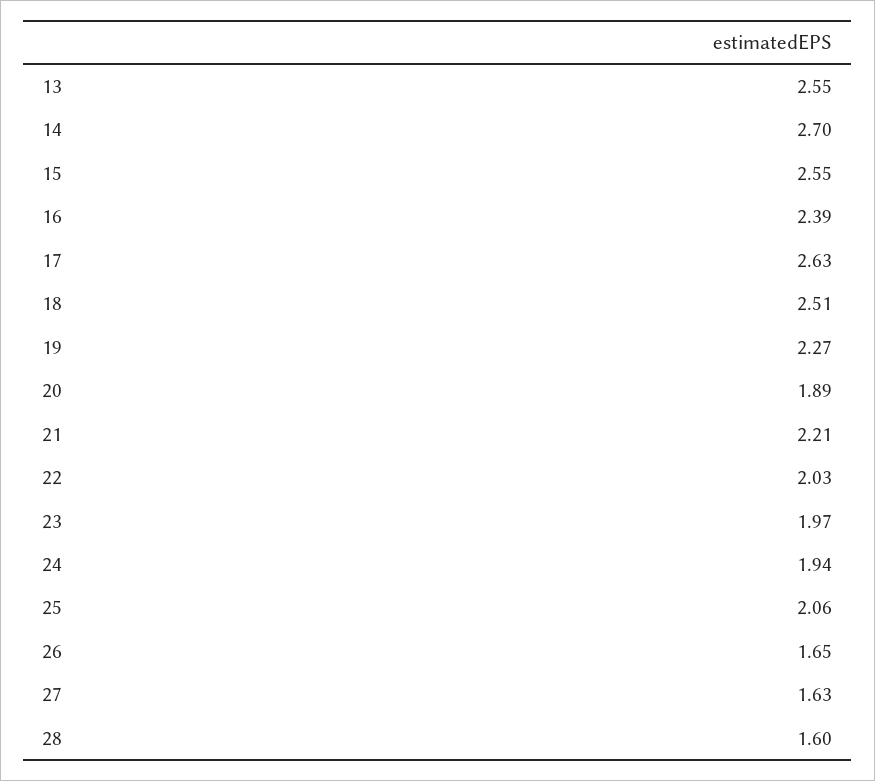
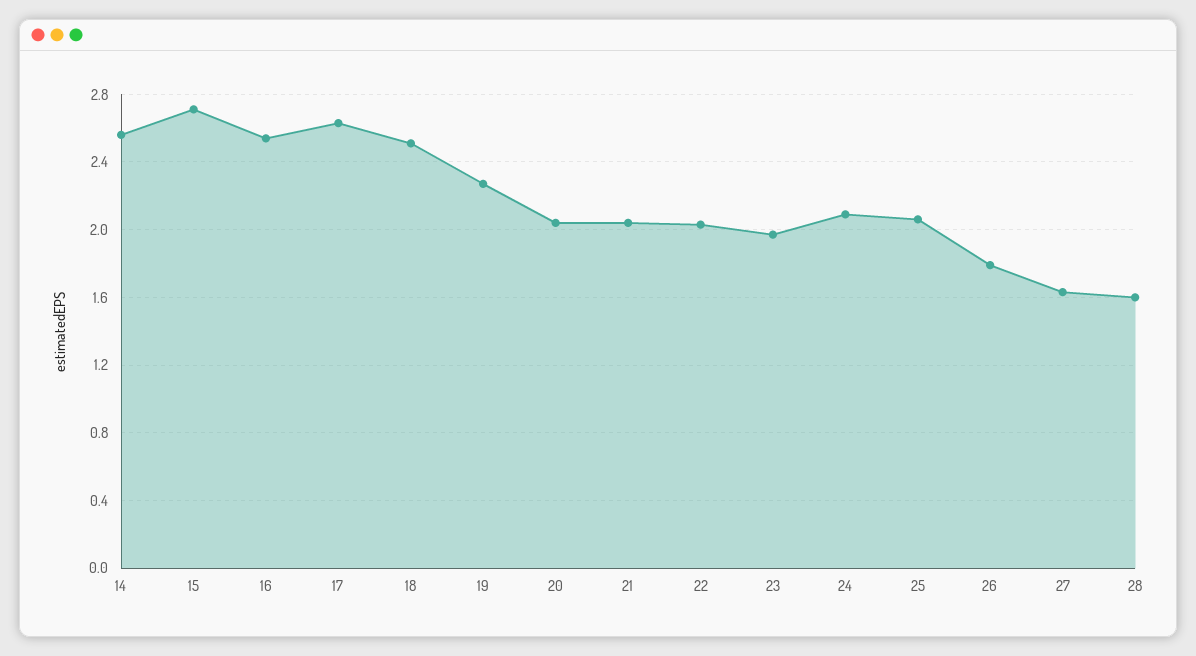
13: 2.55 -> none
14: 2.7 -> 2.55
15: 2.55 -> 2.7
16: 2.39 -> 2.55
20: 1.89 -> 2.05
21: 2.21 -> 2.05
24: 1.94 -> 2.1
26: 1.65 -> 1.8

